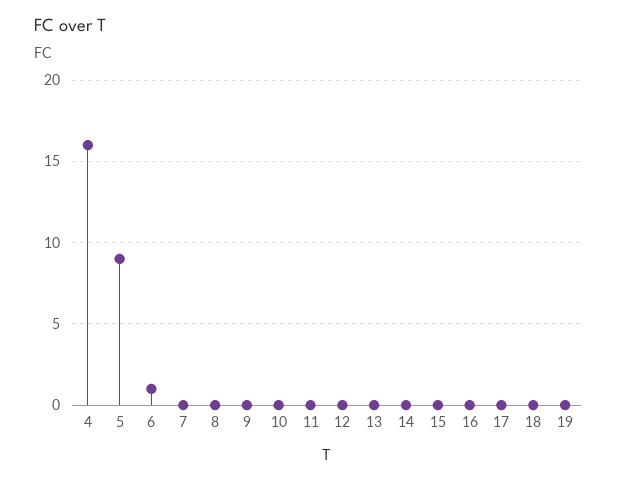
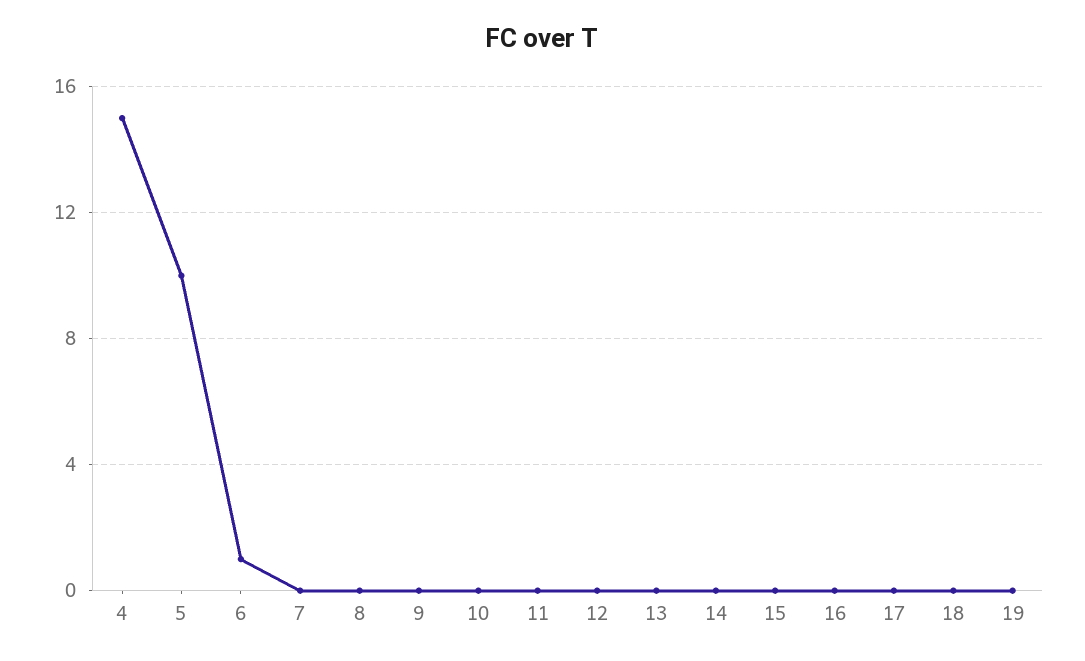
4: 16 -> 15
5: 9 -> 10

